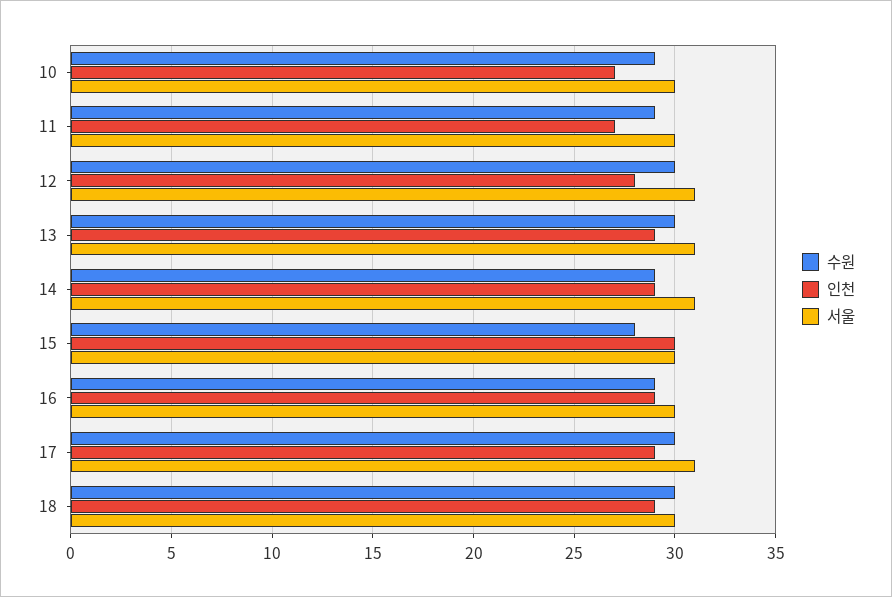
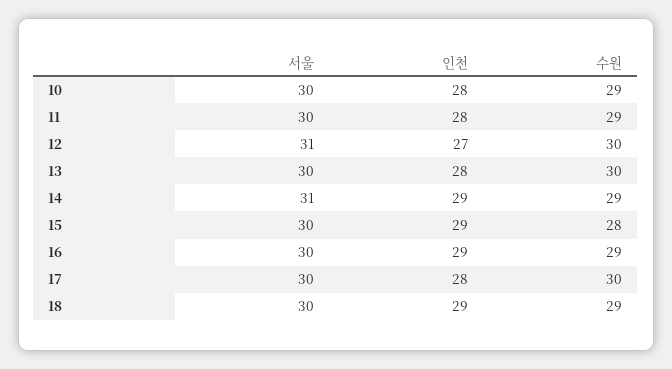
인천, 10: 27 -> 28
인천, 11: 27 -> 28
인천, 12: 28 -> 27
인천, 13: 29 -> 28
서울, 13: 31 -> 30
인천, 15: 30 -> 29
인천, 17: 29 -> 28
서울, 17: 31 -> 30
수원, 18: 30 -> 29

